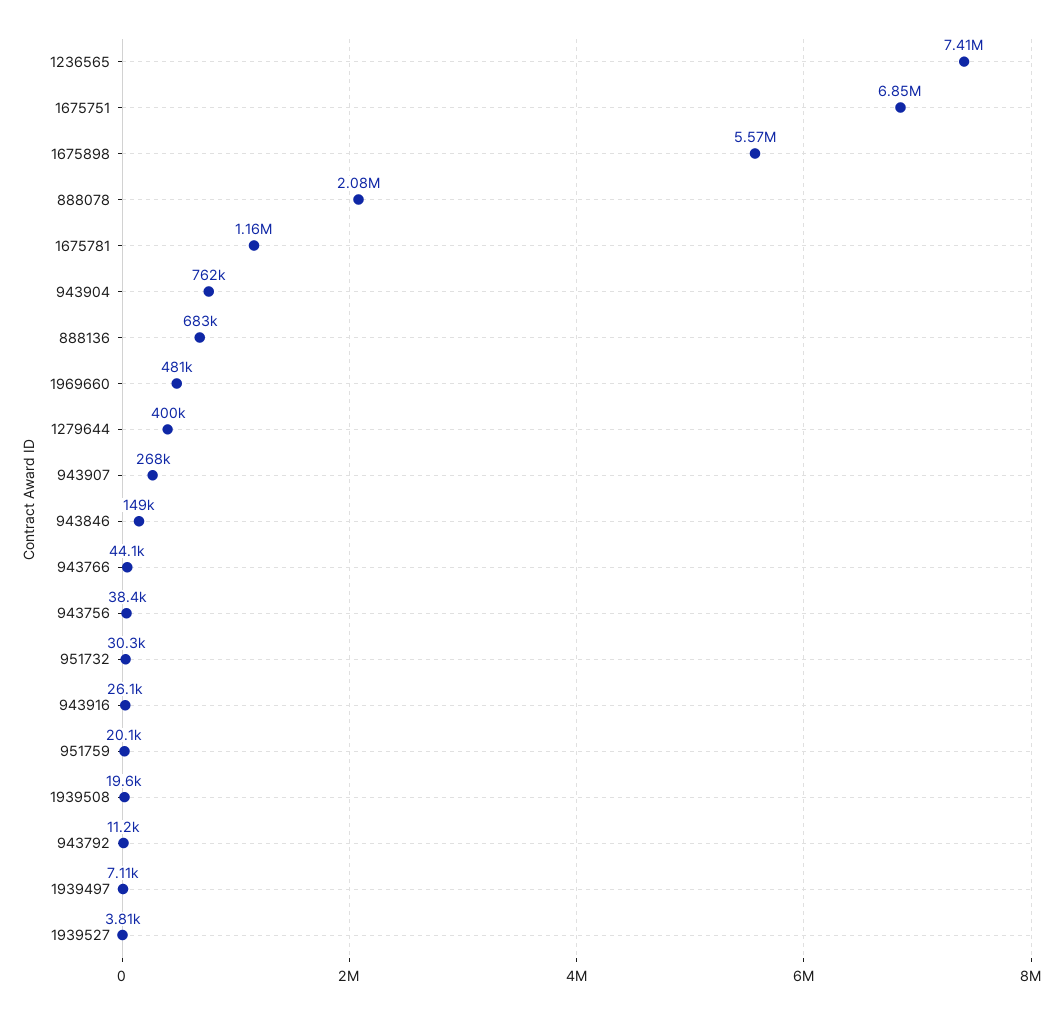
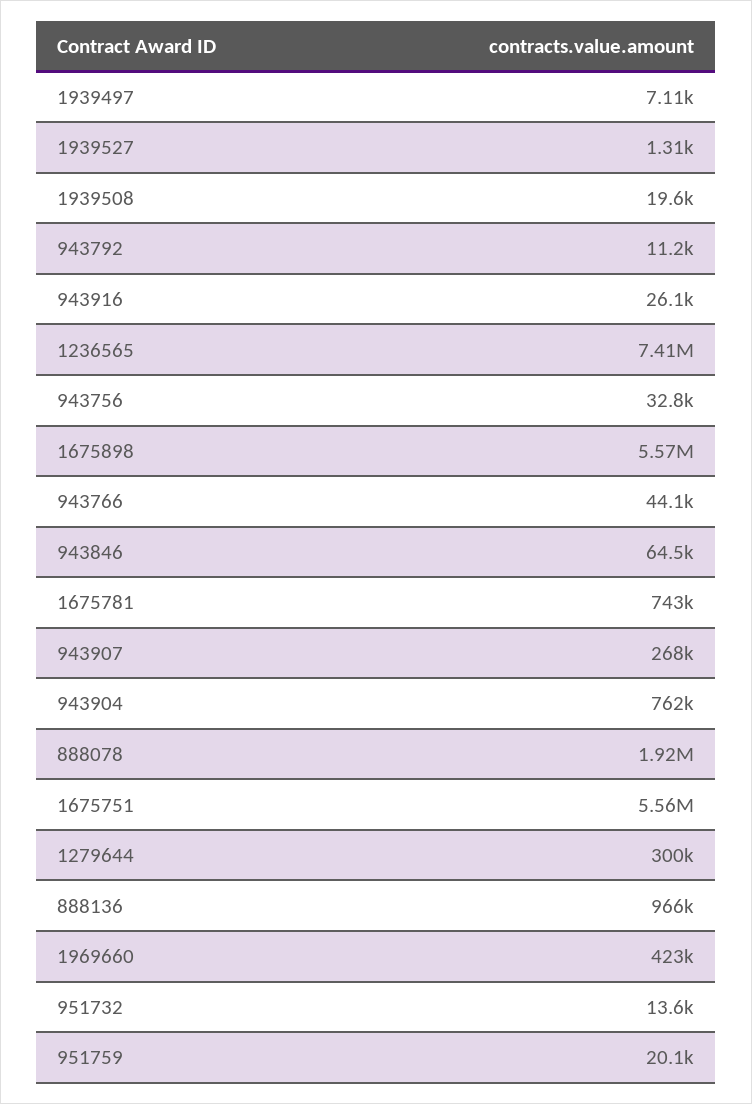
1675751: 6850000 -> 5560000
888078: 2080000 -> 1920000
1675781: 1160000 -> 743000
888136: 683000 -> 966000
1969660: 481000 -> 423000
1279644: 400000 -> 300000
943846: 149000 -> 64500
943756: 38400 -> 32800
951732: 30300 -> 13600
1939527: 3810 -> 1310

